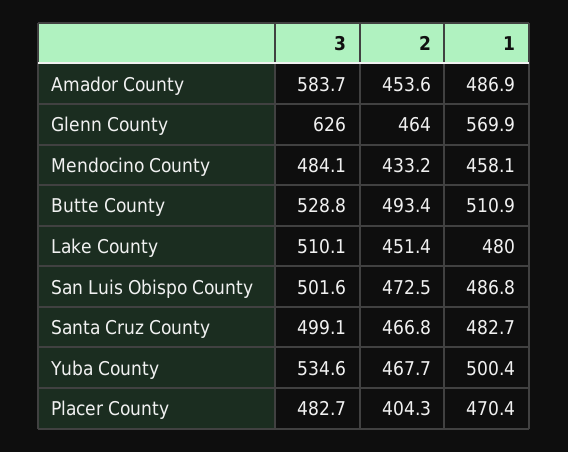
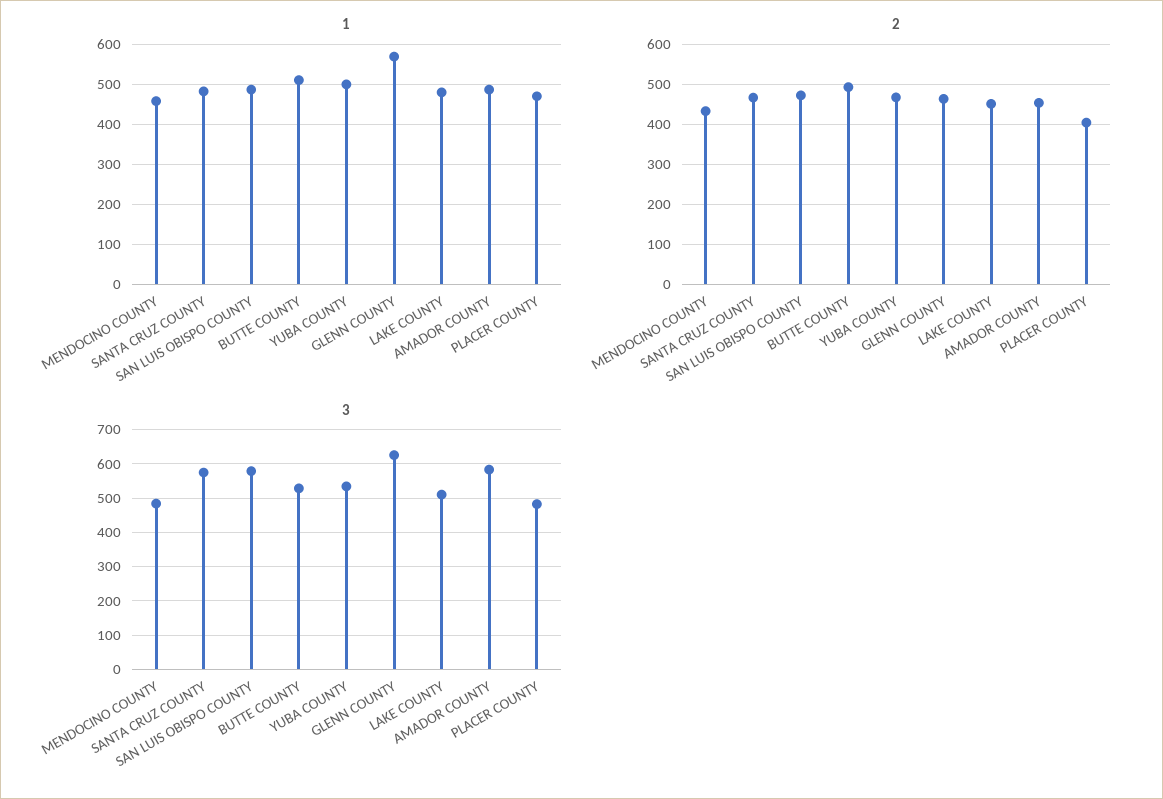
3, San Luis Obispo County: 501.6 -> 580
3, Santa Cruz County: 499.1 -> 580

